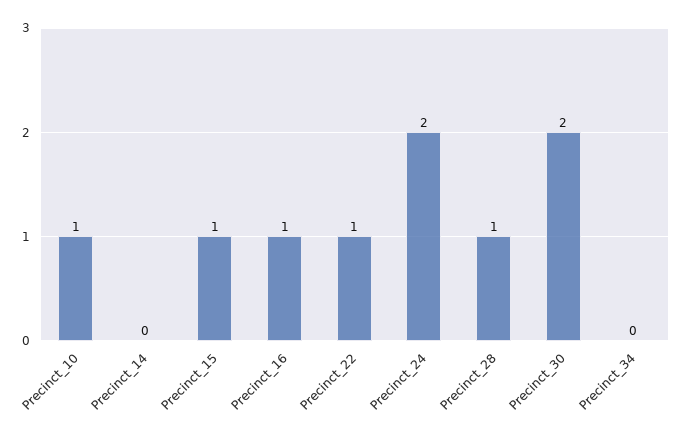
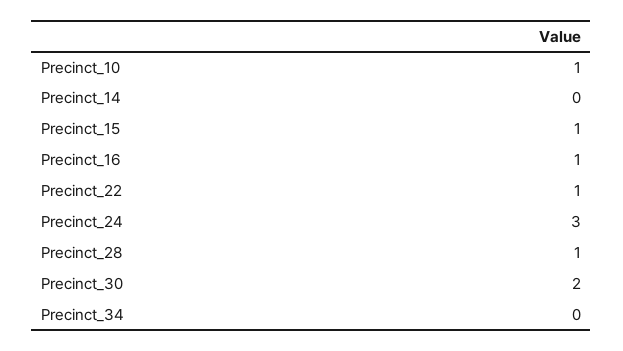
Precinct_24: 2 -> 3

